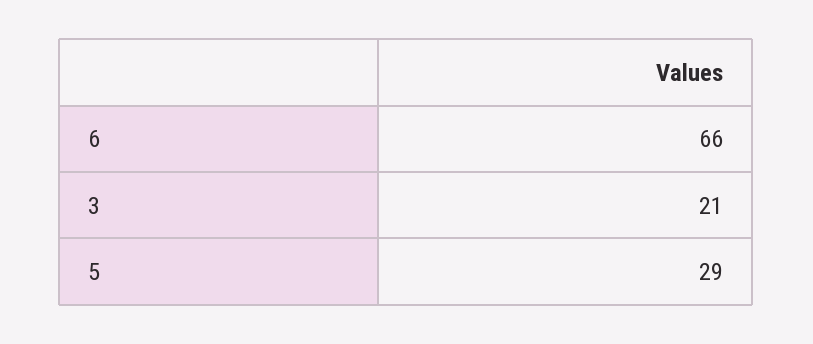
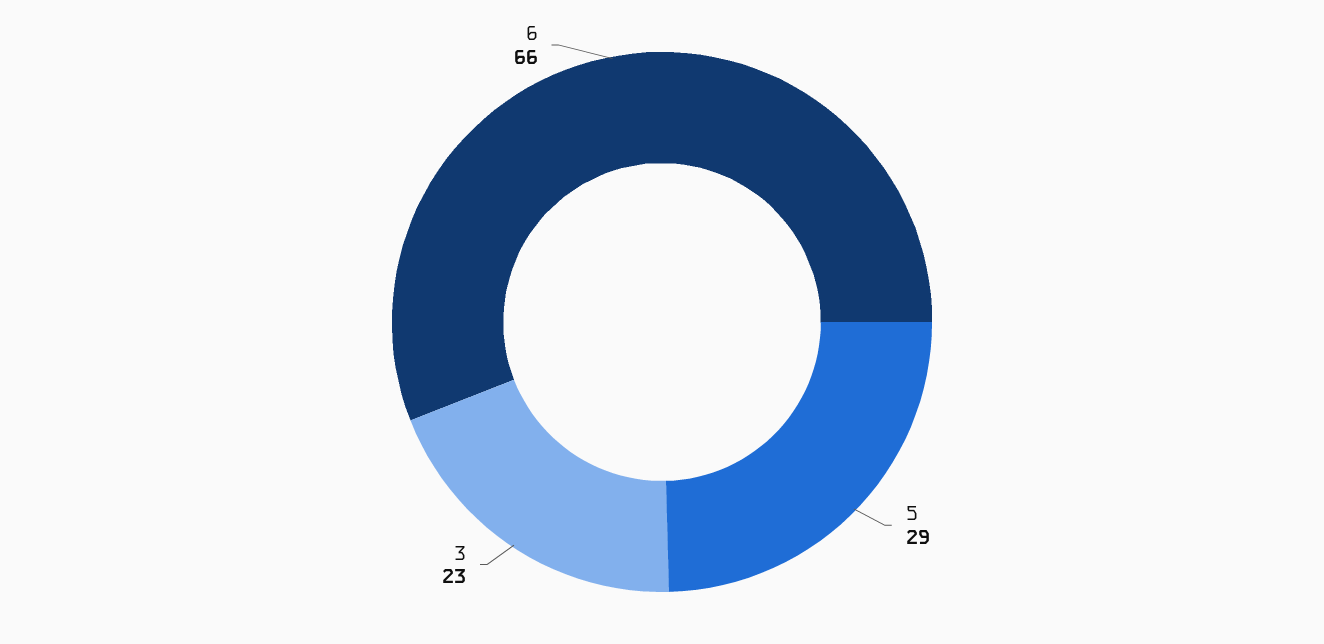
3: 21 -> 23

